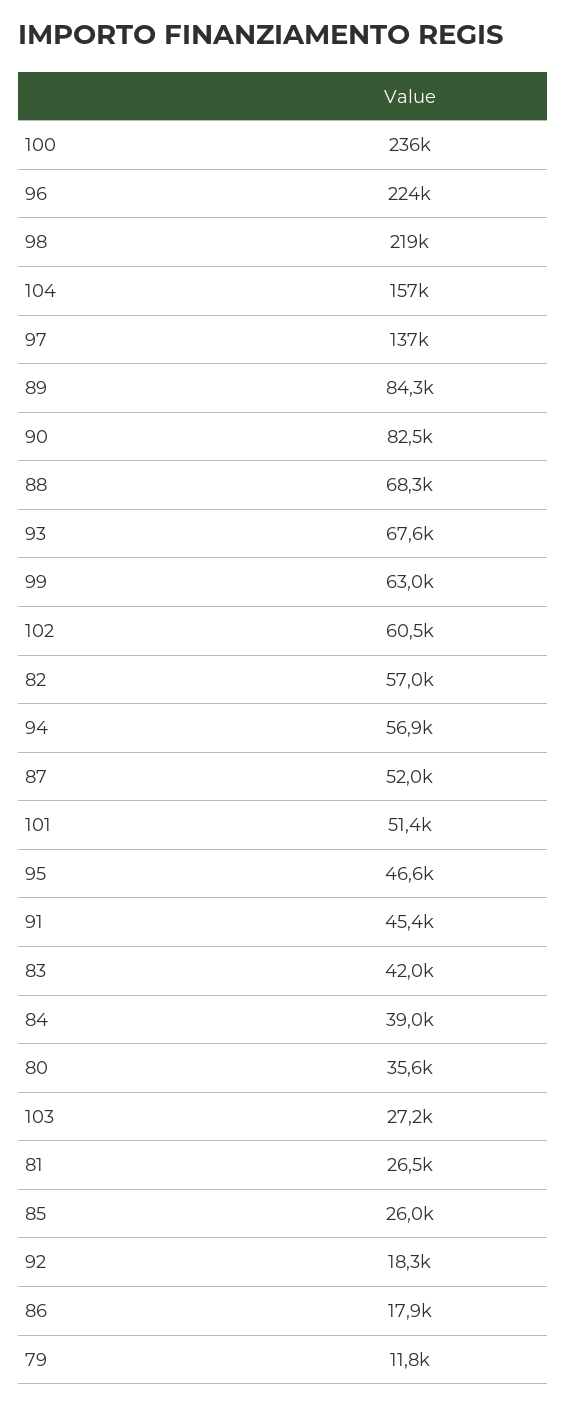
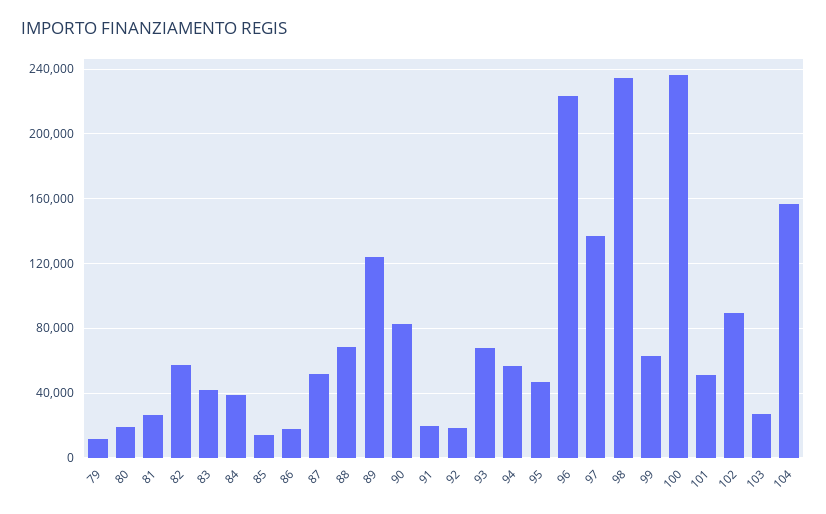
98: 219000 -> 235000
89: 84300 -> 125000
102: 60500 -> 90000
91: 45400 -> 20000
80: 35600 -> 20000
85: 26000 -> 15000

